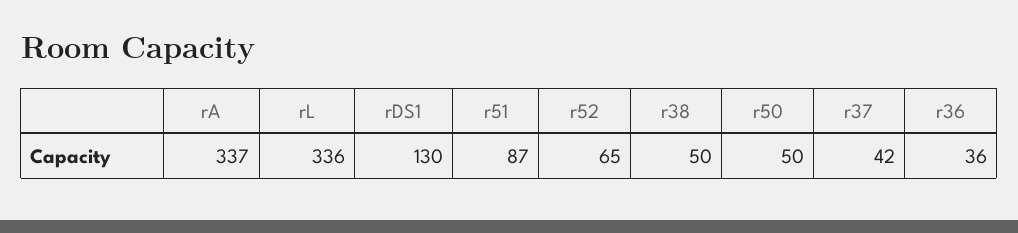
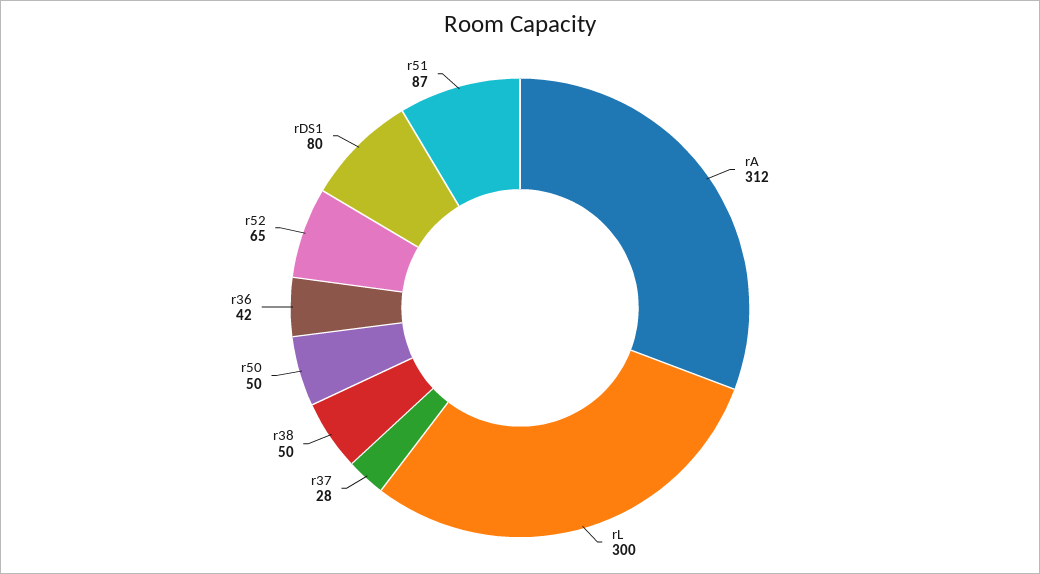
rA: 337 -> 312
rL: 336 -> 300
rDS1: 130 -> 80
r37: 42 -> 28
r36: 36 -> 42

